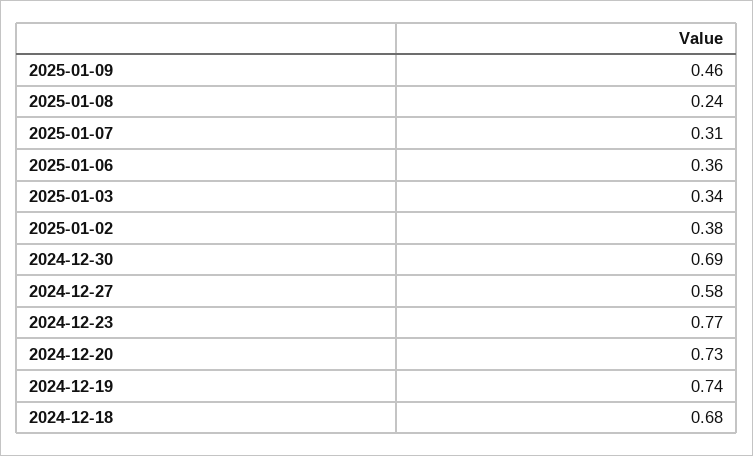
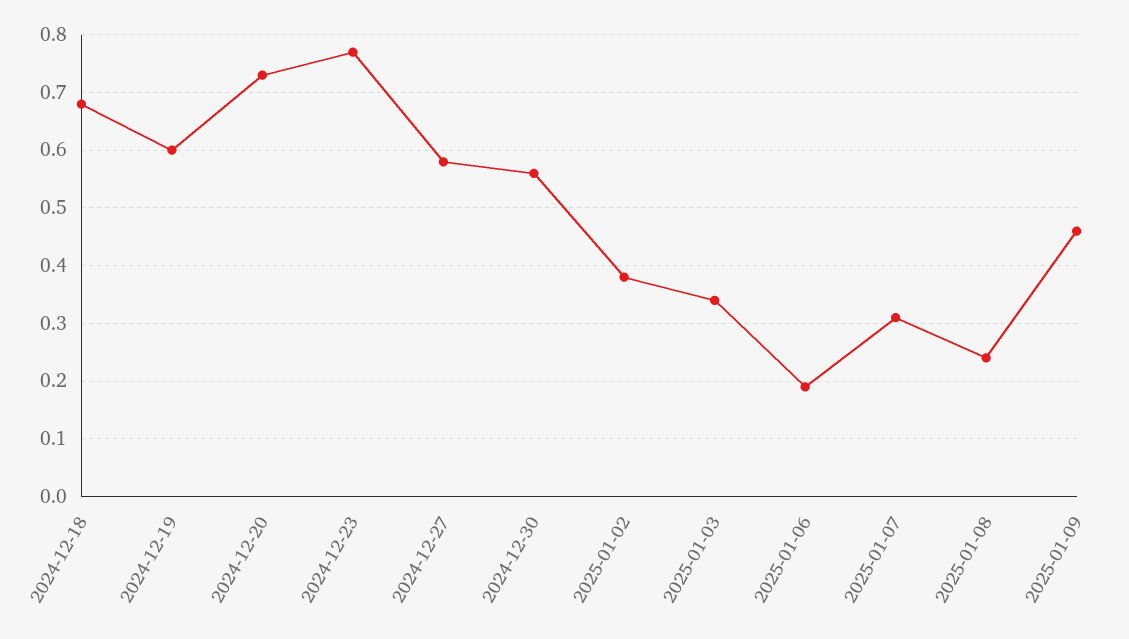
2025-01-06: 0.36 -> 0.2
2024-12-30: 0.69 -> 0.55
2024-12-19: 0.74 -> 0.6

